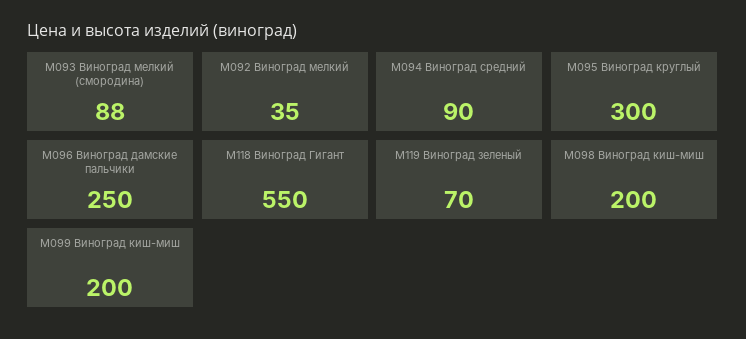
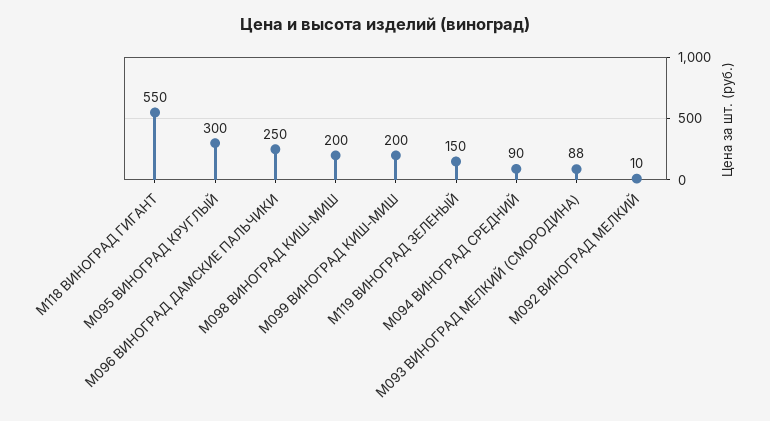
М092 Виноград мелкий: 35 -> 10
М119 Виноград зеленый: 70 -> 150

